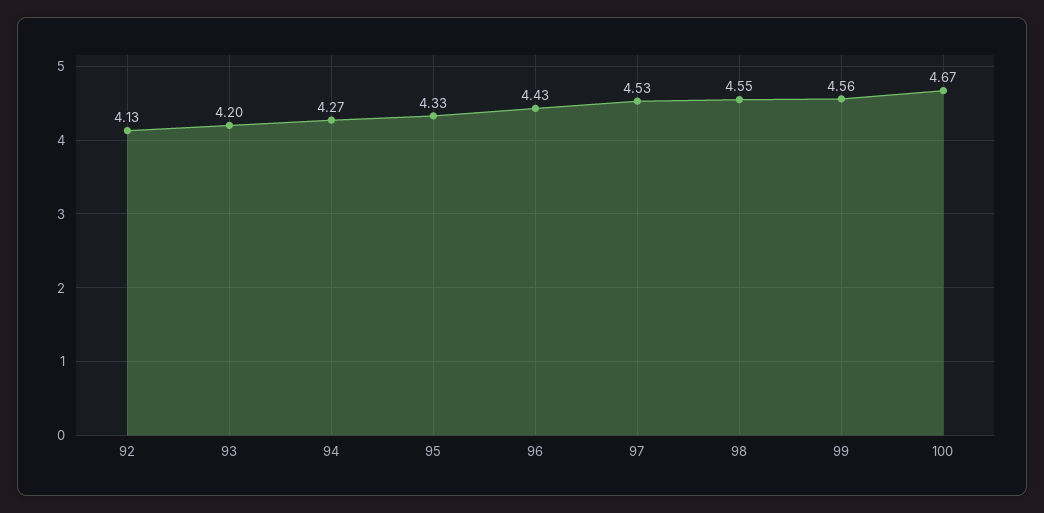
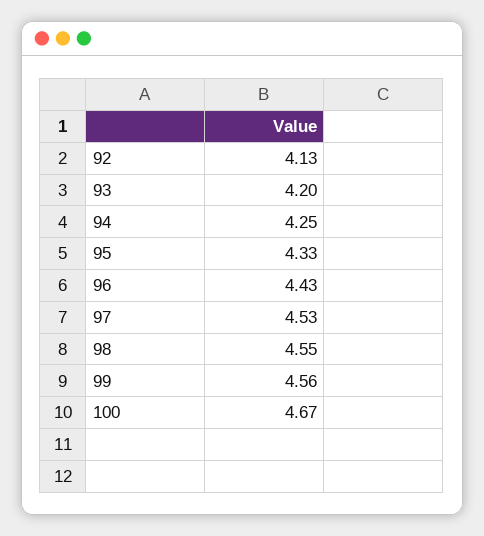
94: 4.27 -> 4.25

